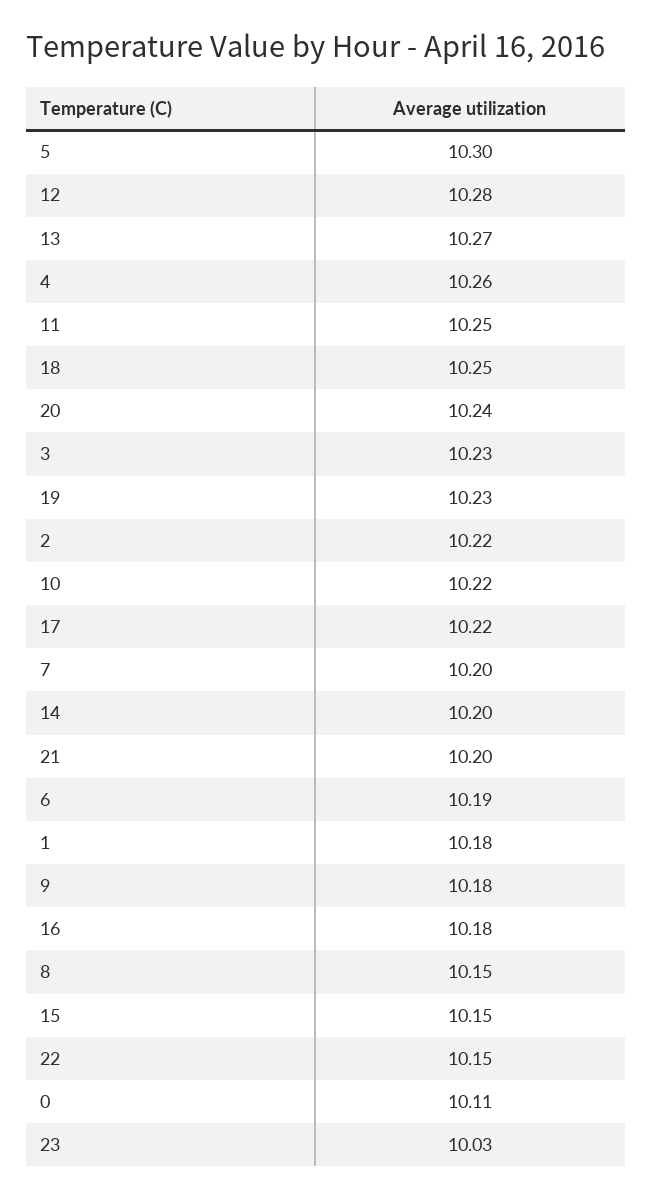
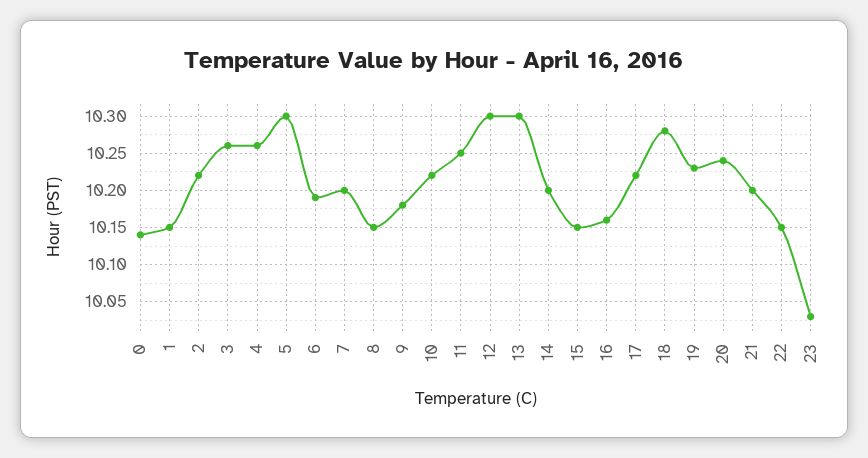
12: 10.28 -> 10.3
13: 10.27 -> 10.3
18: 10.25 -> 10.28
3: 10.23 -> 10.26
1: 10.18 -> 10.15
16: 10.18 -> 10.16
0: 10.11 -> 10.14

